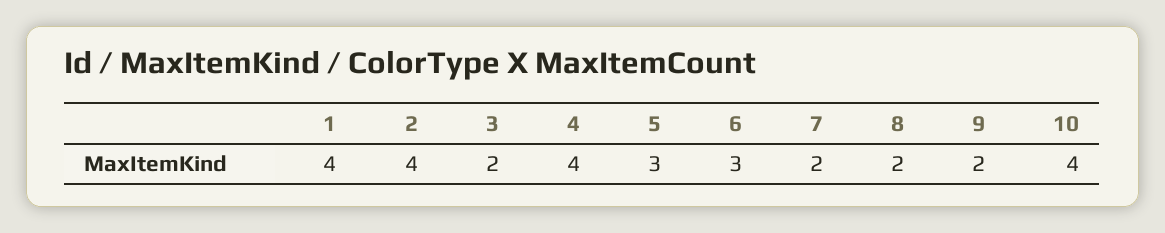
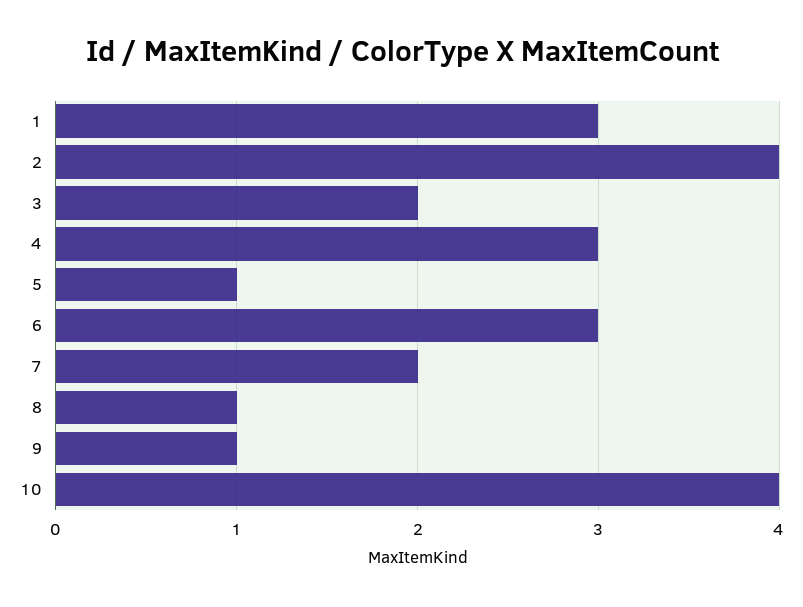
1: 4 -> 3
4: 4 -> 3
5: 3 -> 1
8: 2 -> 1
9: 2 -> 1

